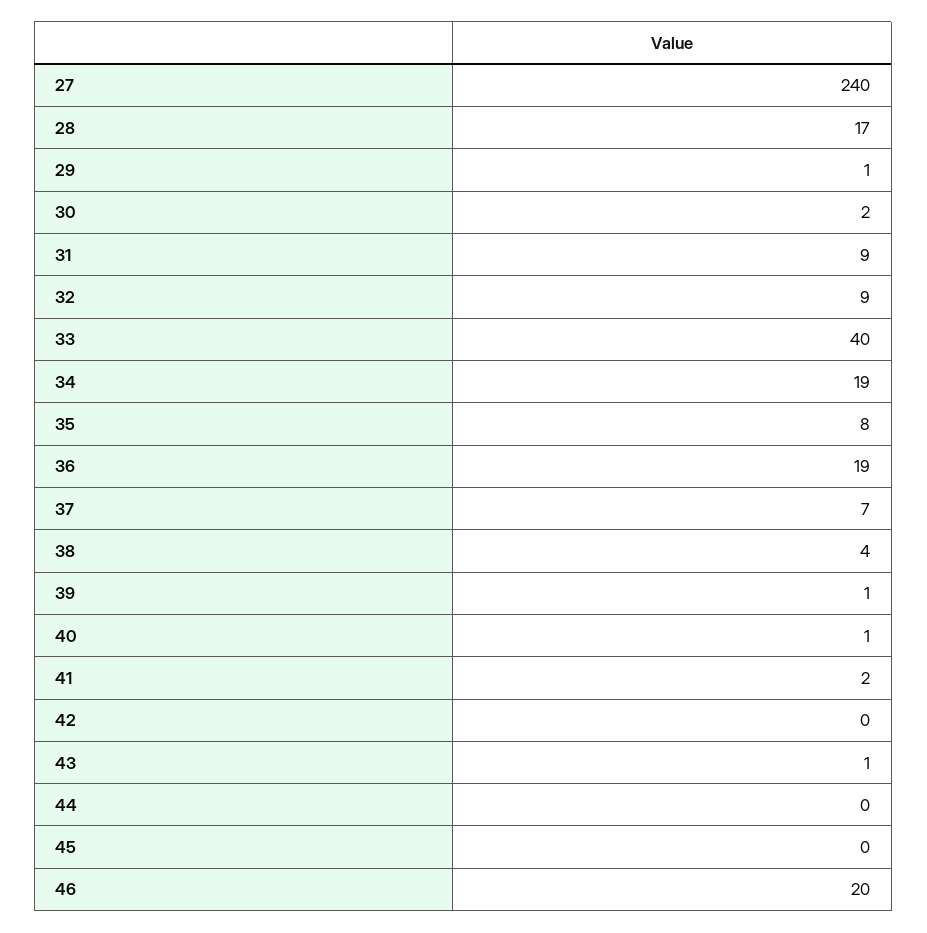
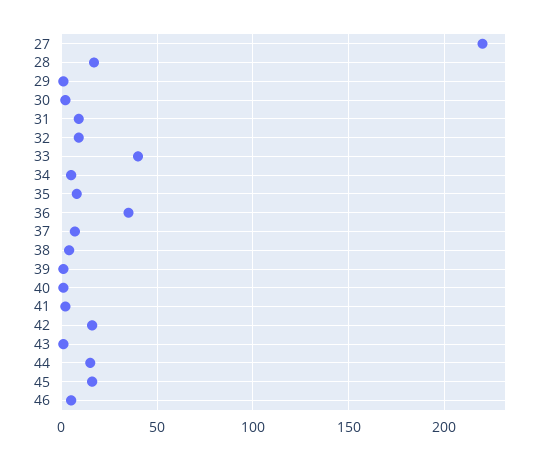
27: 240 -> 220
34: 19 -> 5
36: 19 -> 35
42: 0 -> 15
44: 0 -> 15
45: 0 -> 15
46: 20 -> 5

